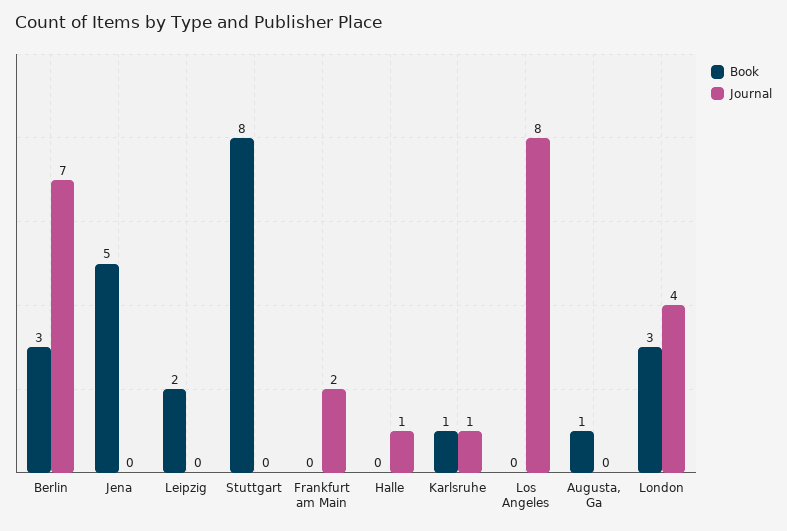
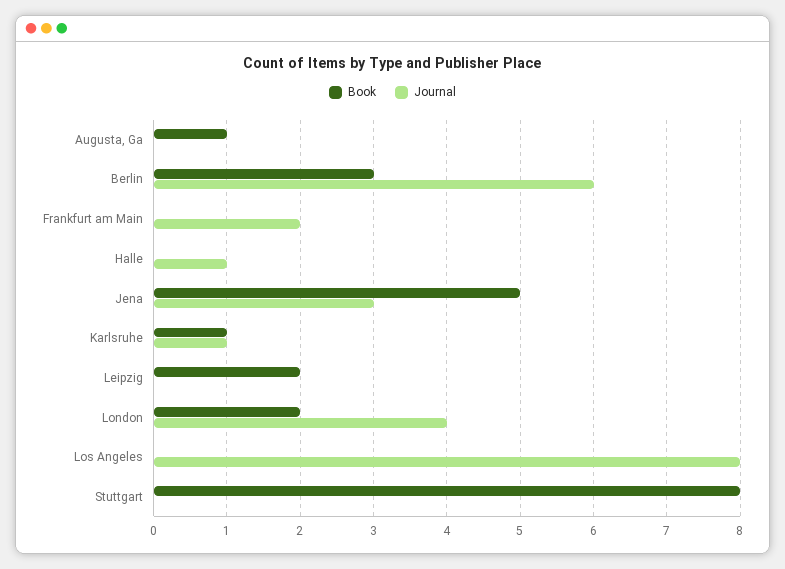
Journal, Berlin: 7 -> 6
Journal, Jena: 0 -> 3
Book, London: 3 -> 2

